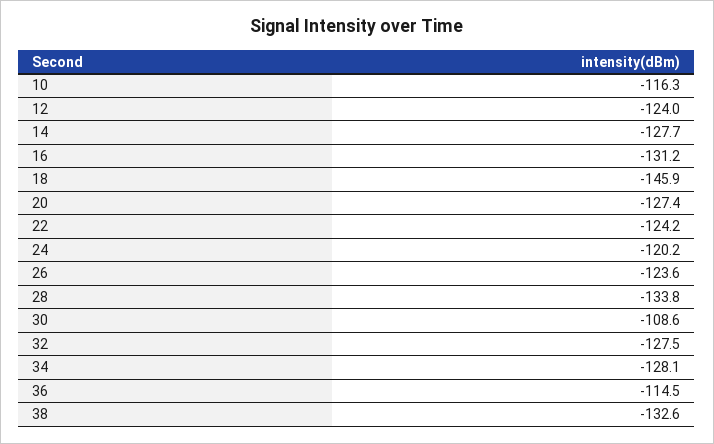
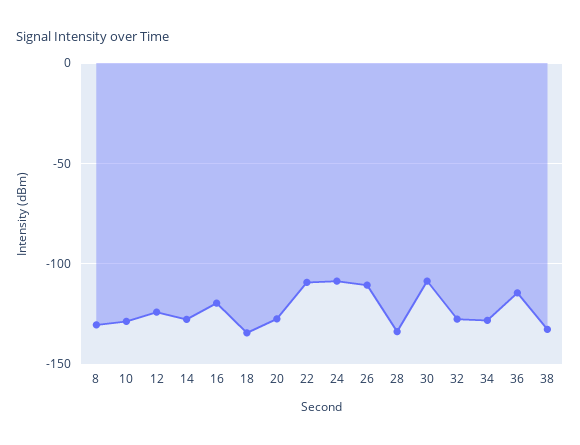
10: -116.3 -> -130
16: -131.2 -> -120
18: -145.9 -> -135
22: -124.2 -> -110
24: -120.2 -> -110
26: -123.6 -> -110
8: none -> -130

